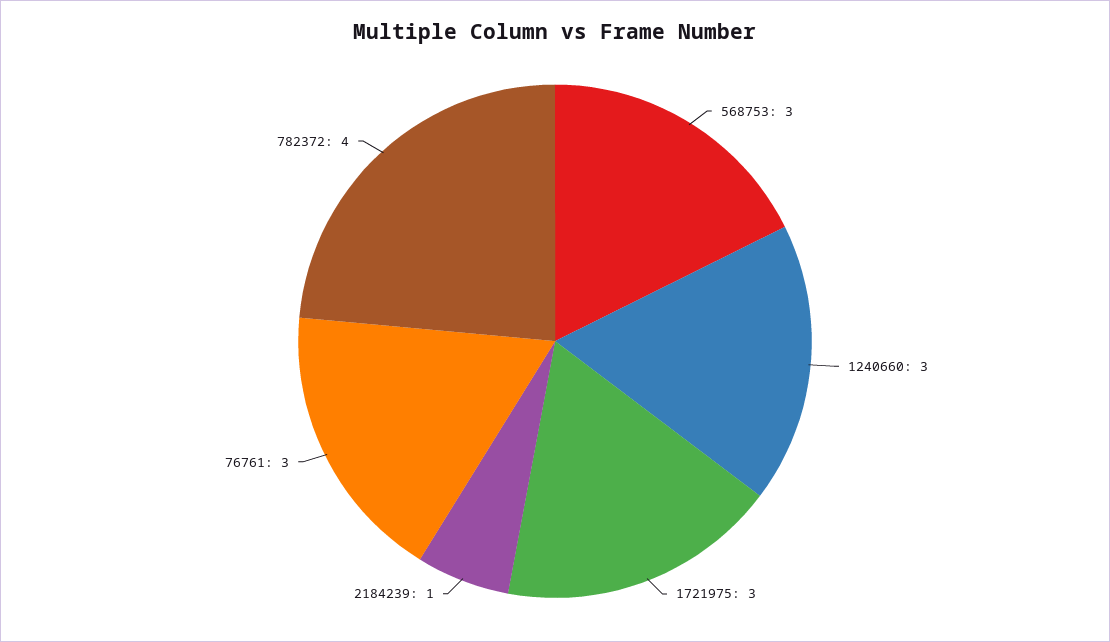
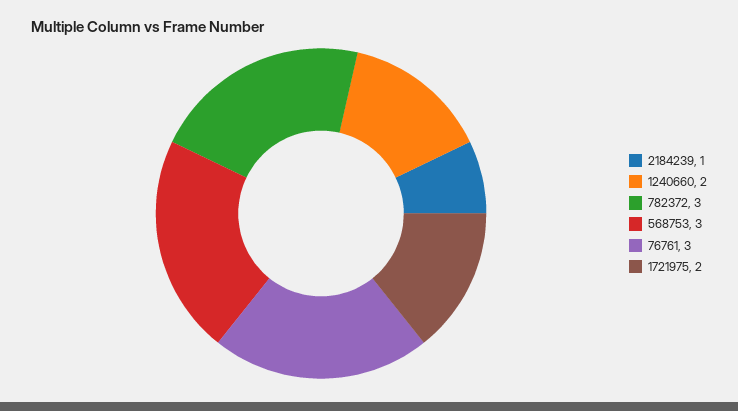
1240660: 3 -> 2
1721975: 3 -> 2
782372: 4 -> 3

